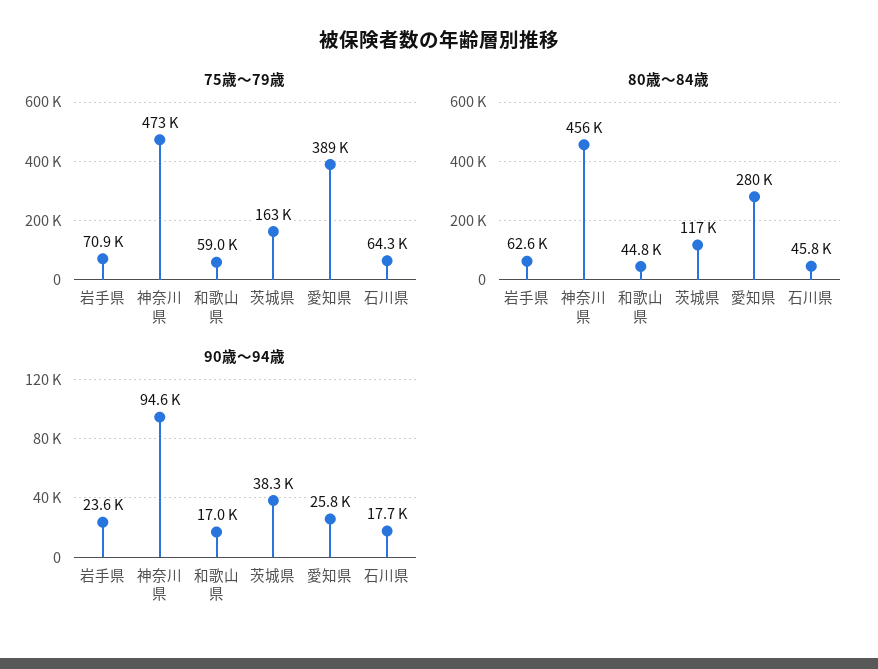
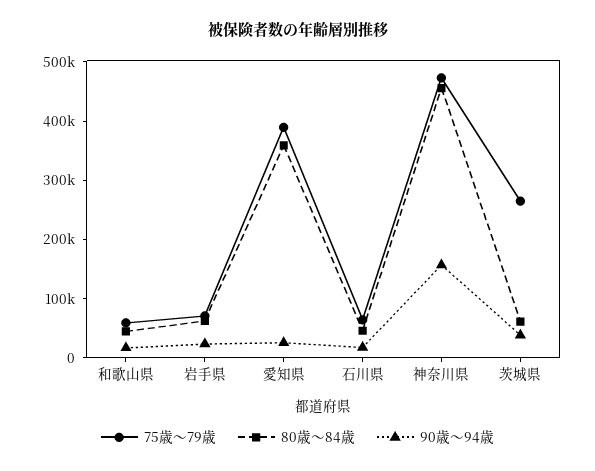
75歳～79歳, 茨城県: 163000 -> 260000
80歳～84歳, 茨城県: 117000 -> 60000
80歳～84歳, 愛知県: 280000 -> 360000
90歳～94歳, 神奈川県: 94600 -> 160000

